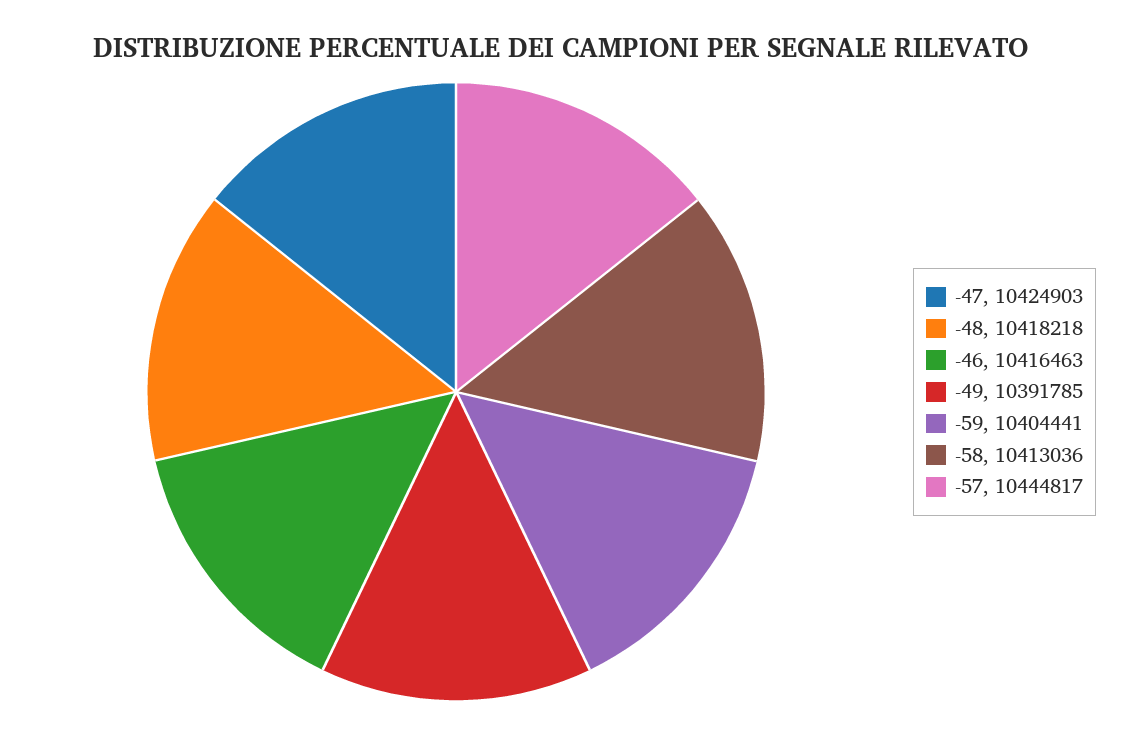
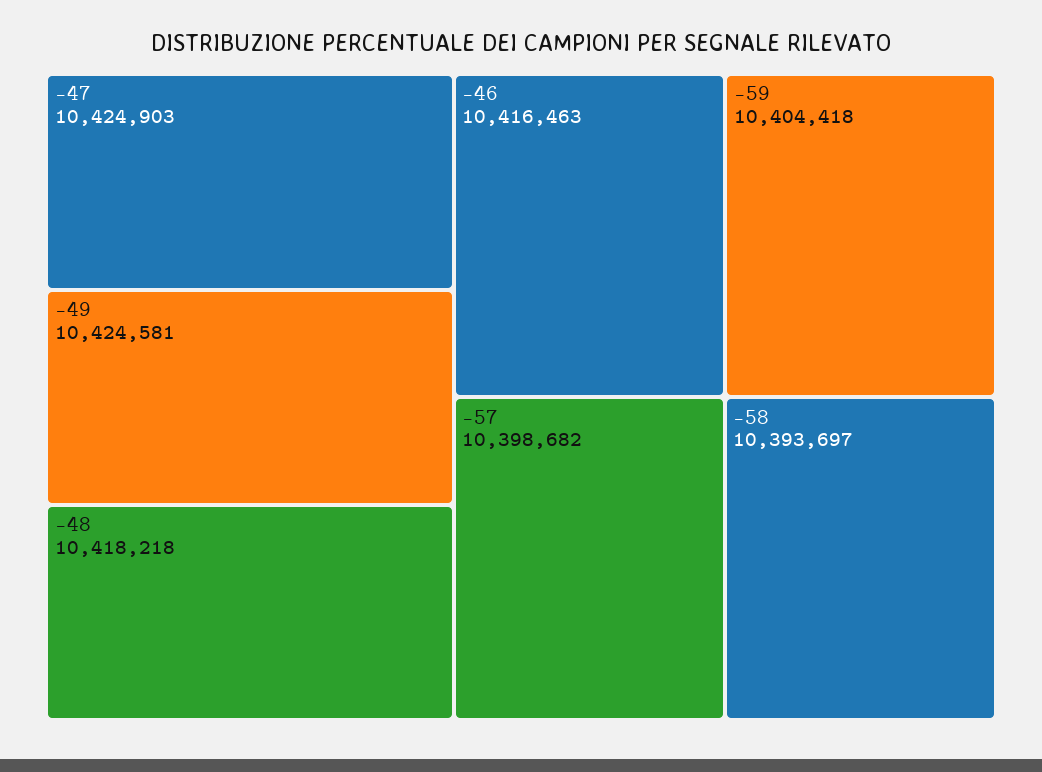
-49: 10391785 -> 10424581
-59: 10404441 -> 10404418
-58: 10413036 -> 10393697
-57: 10444817 -> 10398682

